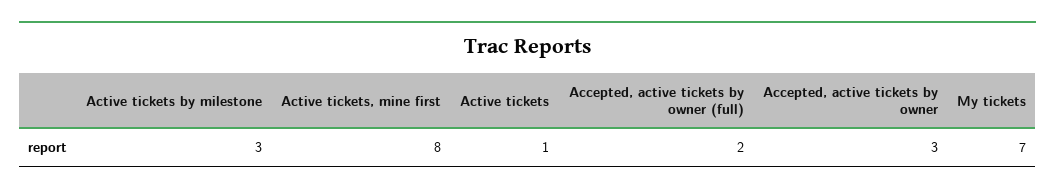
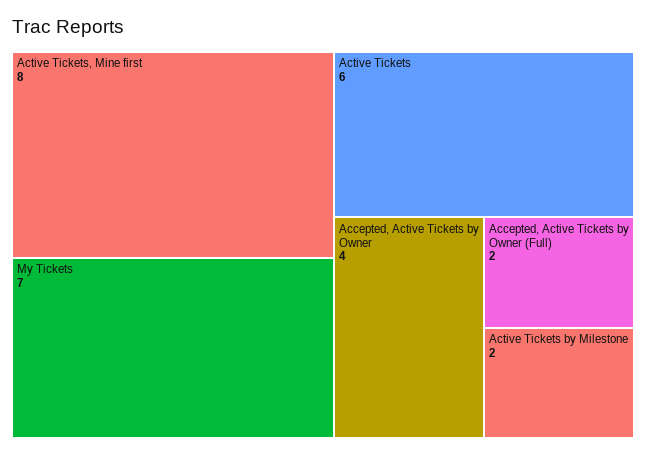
Active tickets by milestone: 3 -> 2
Active tickets: 1 -> 6
Accepted, active tickets by owner: 3 -> 4

